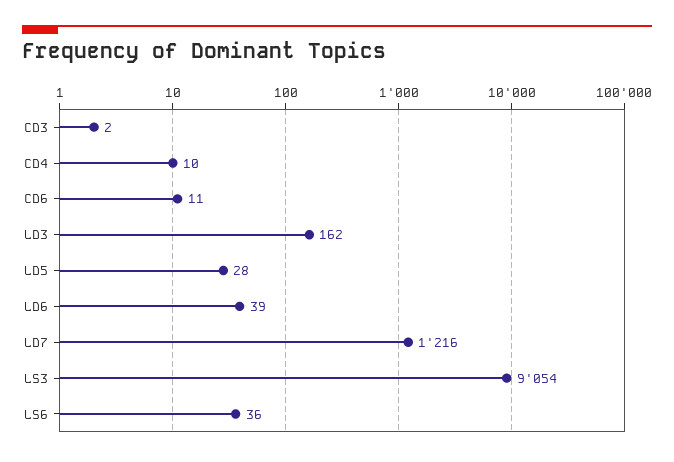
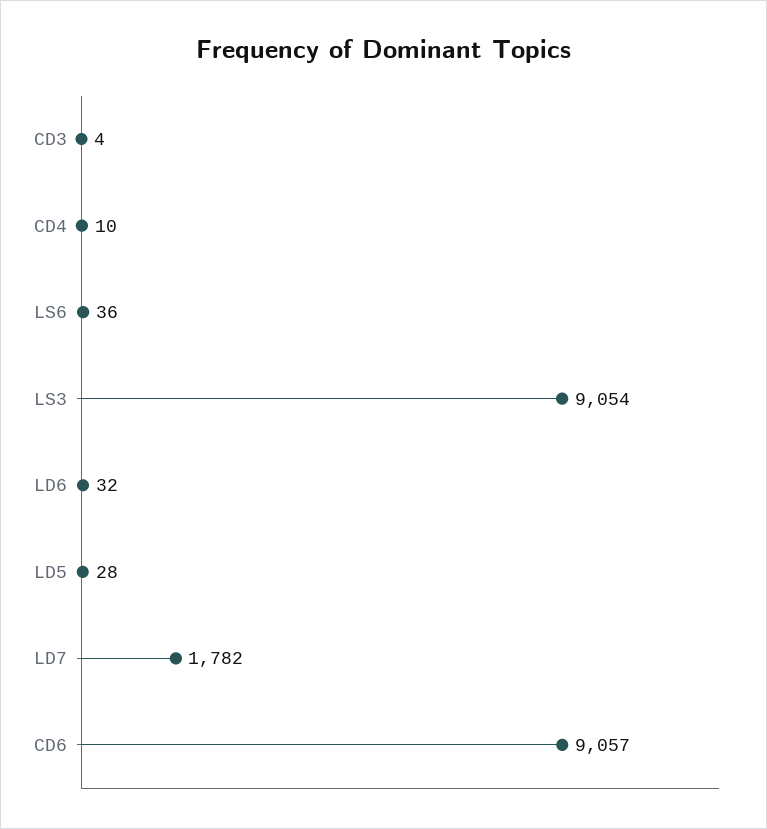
CD3: 2 -> 4
CD6: 11 -> 9057
LD3: 162 -> none
LD6: 39 -> 32
LD7: 1216 -> 1782

